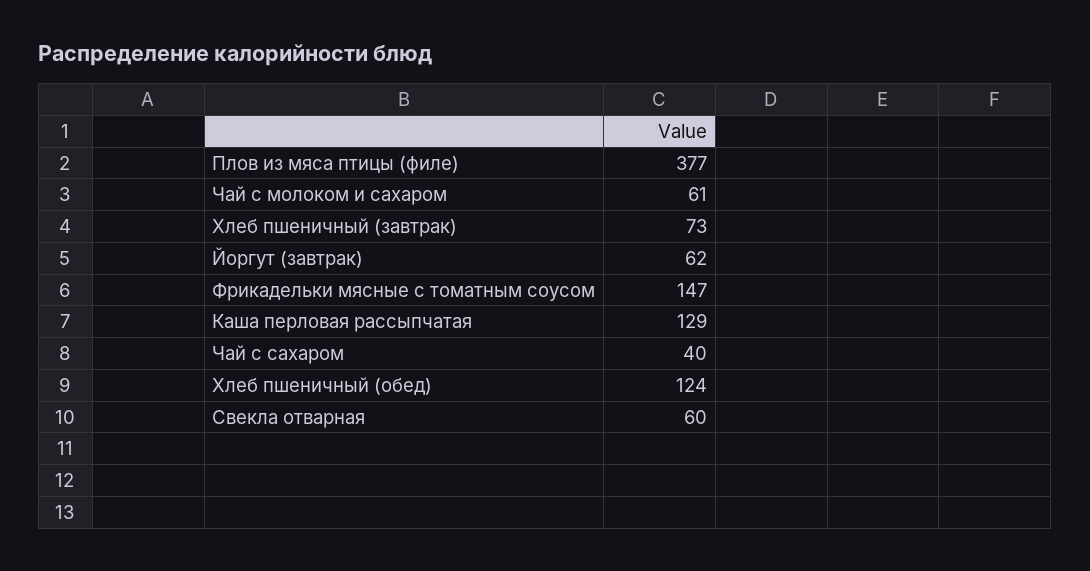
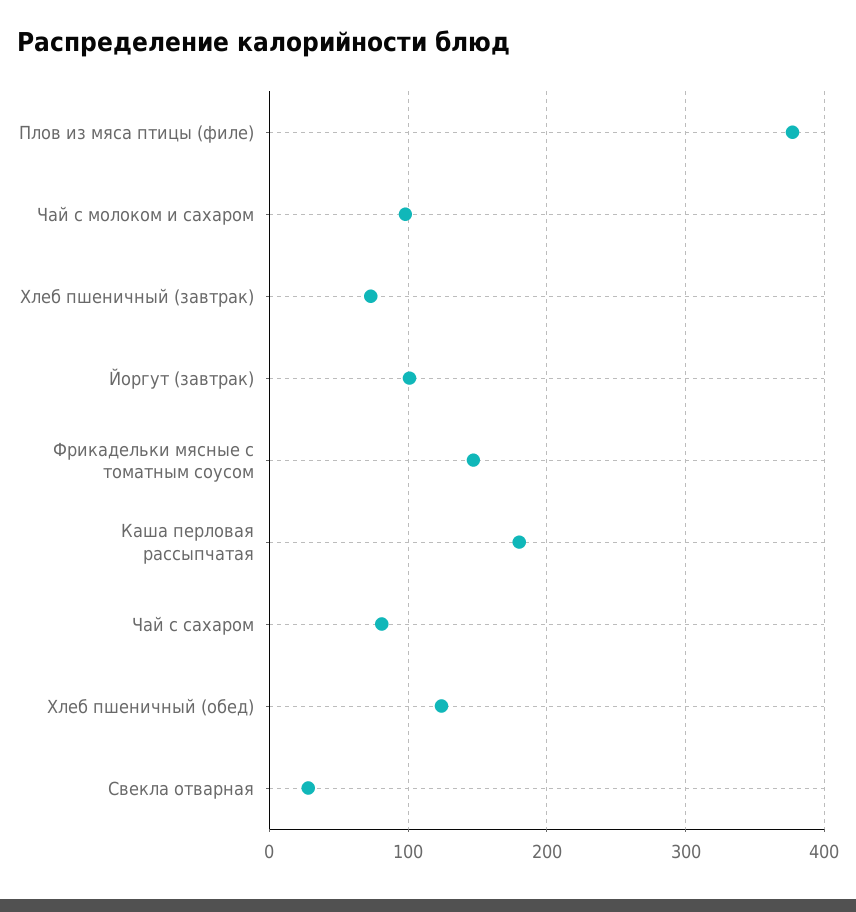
Чай с молоком и сахаром: 61 -> 100
Йоргут (завтрак): 62 -> 100
Каша перловая рассыпчатая: 129 -> 180
Чай с сахаром: 40 -> 80
Свекла отварная: 60 -> 30

